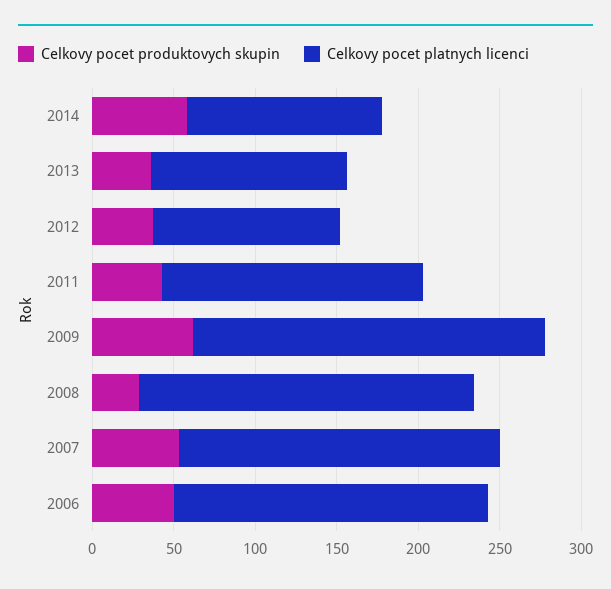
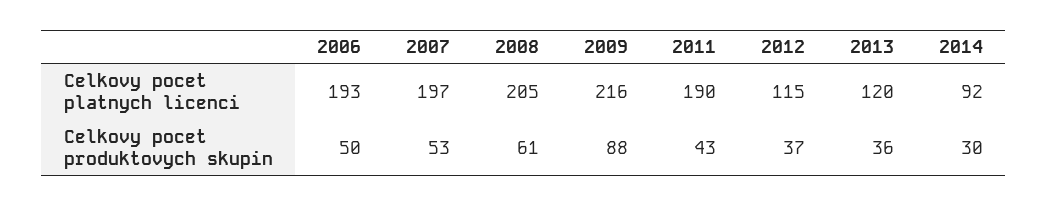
Celkovy pocet produktovych skupin, 2014: 60 -> 30
Celkovy pocet platnych licenci, 2014: 120 -> 92
Celkovy pocet platnych licenci, 2011: 160 -> 190
Celkovy pocet produktovych skupin, 2009: 60 -> 88
Celkovy pocet produktovych skupin, 2008: 30 -> 61

